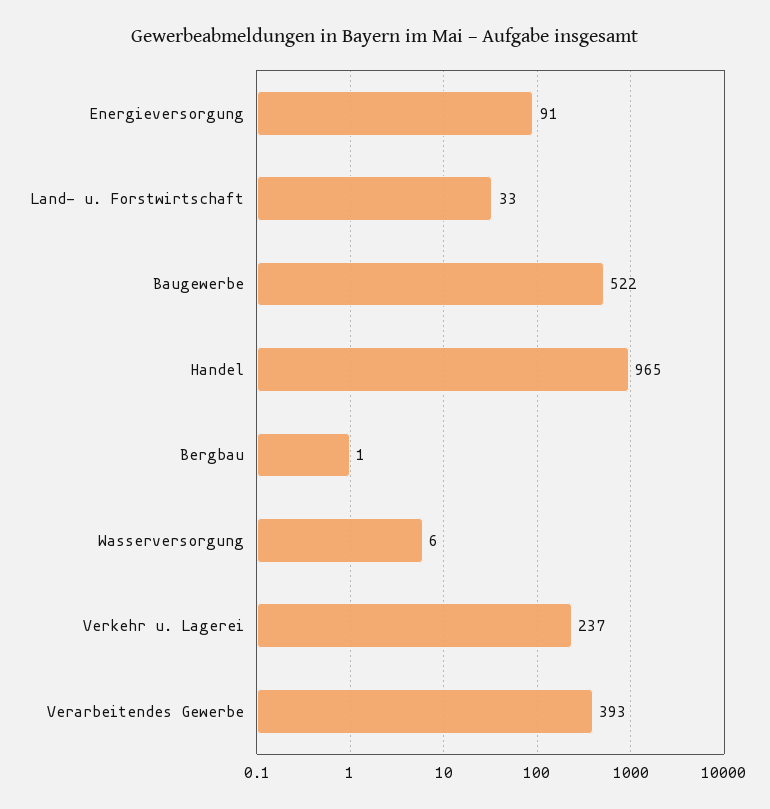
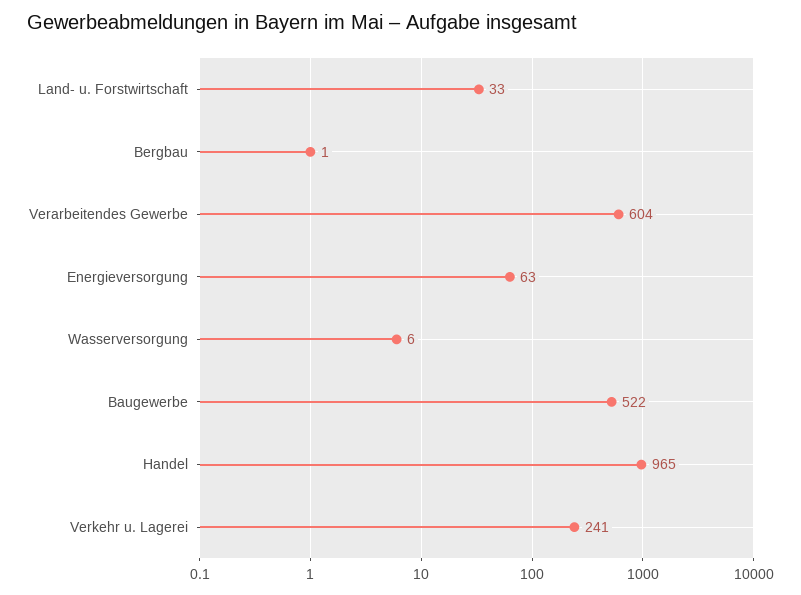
Energieversorgung: 91 -> 63
Verkehr u. Lagerei: 237 -> 241
Verarbeitendes Gewerbe: 393 -> 604

